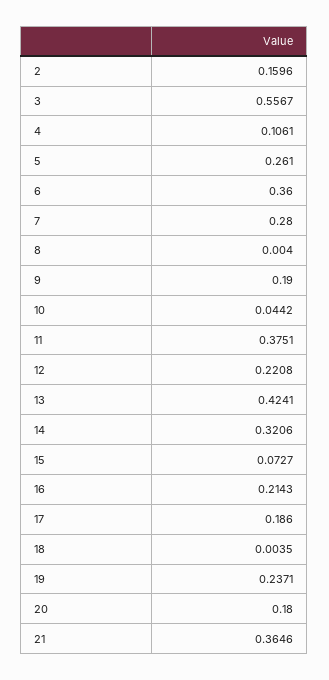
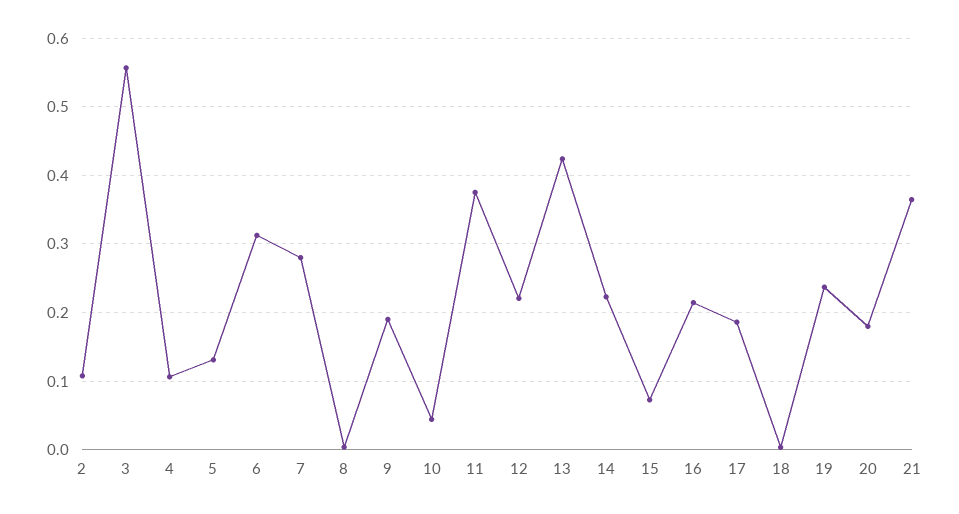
2: 0.1596 -> 0.11
5: 0.261 -> 0.13
6: 0.36 -> 0.31
14: 0.3206 -> 0.22

